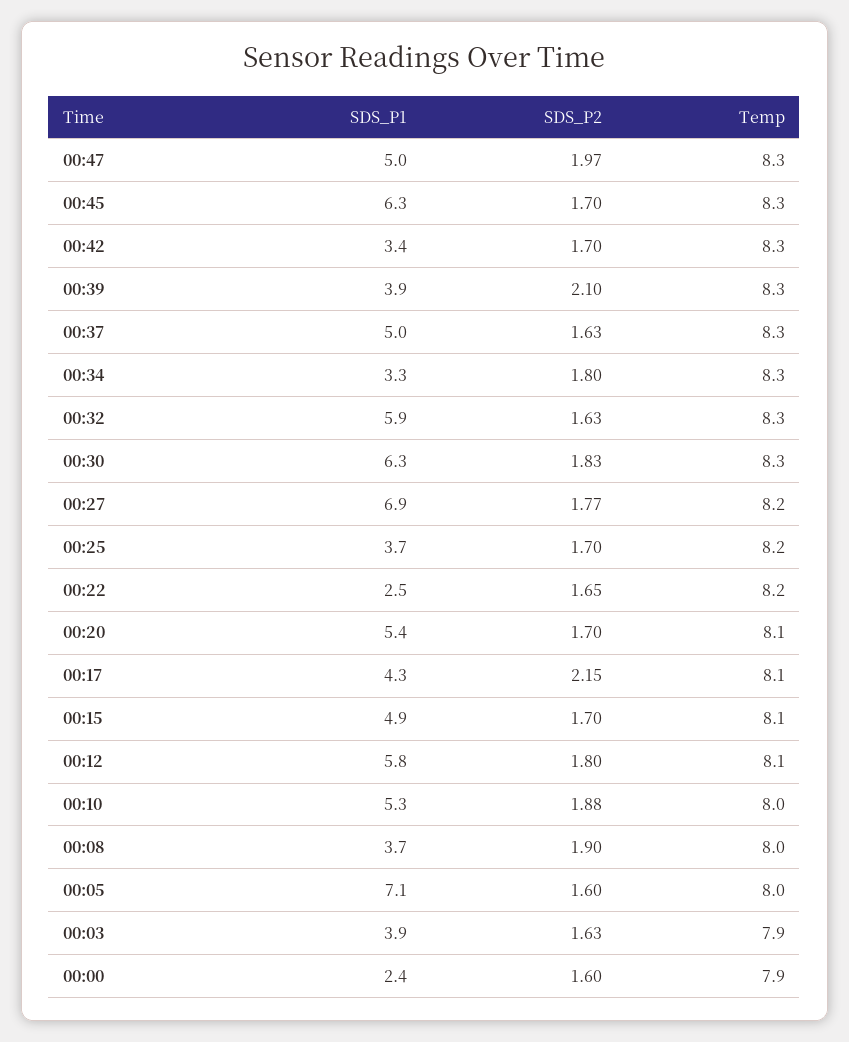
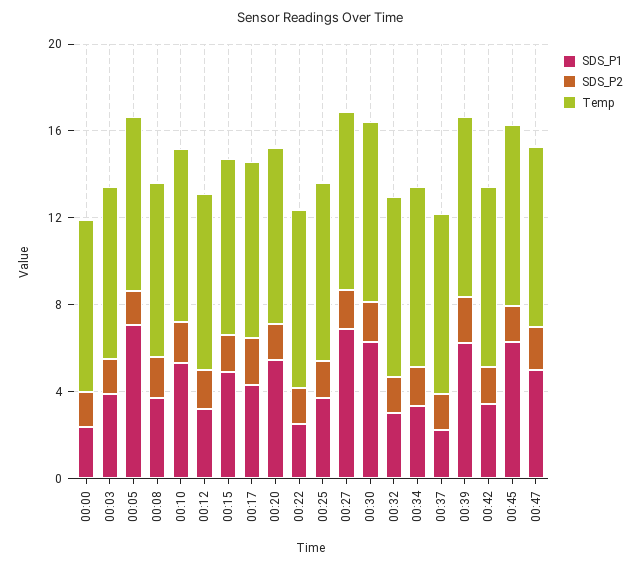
SDS_P1, 00:39: 3.9 -> 6
SDS_P1, 00:37: 5 -> 2
SDS_P1, 00:32: 5.9 -> 3
SDS_P1, 00:12: 5.8 -> 3

